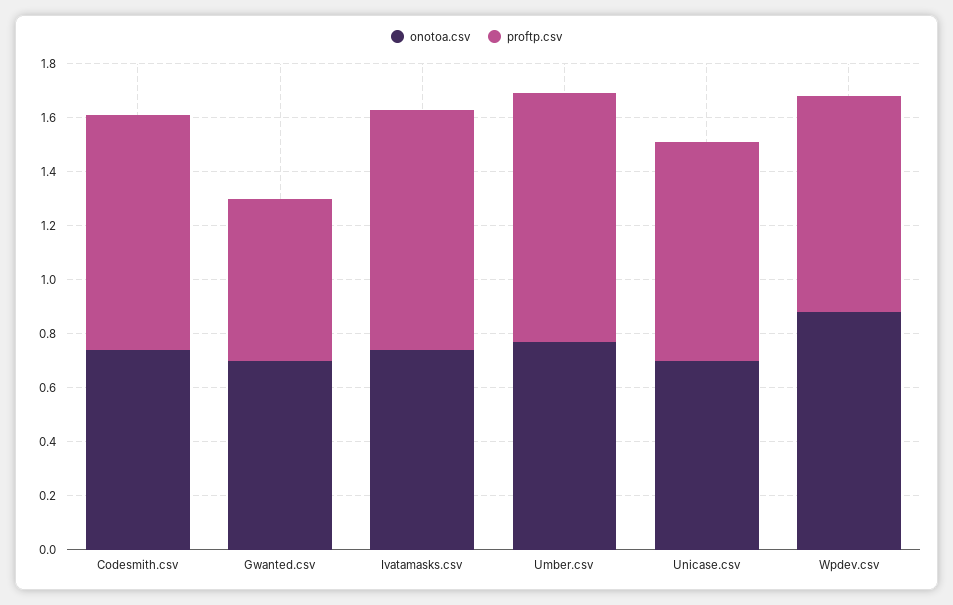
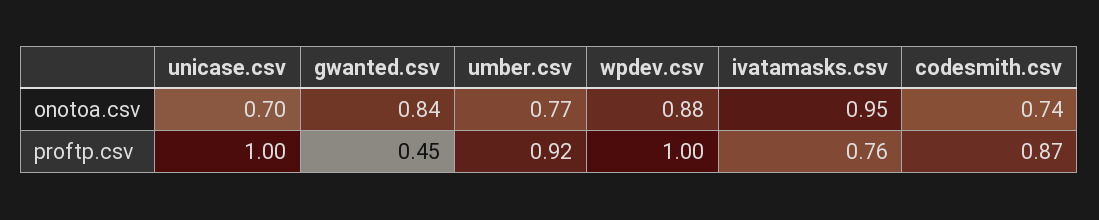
onotoa.csv, Gwanted.csv: 0.7 -> 0.84
proftp.csv, Gwanted.csv: 0.6 -> 0.45
onotoa.csv, Ivatamasks.csv: 0.75 -> 0.95
proftp.csv, Ivatamasks.csv: 0.9 -> 0.76
proftp.csv, Unicase.csv: 0.8 -> 1
proftp.csv, Wpdev.csv: 0.8 -> 1

